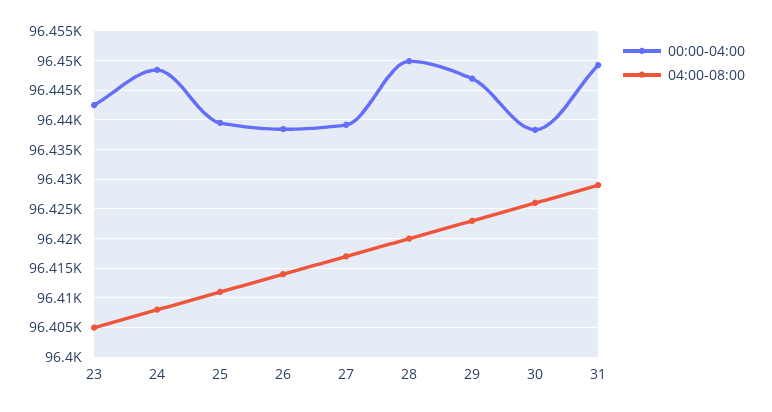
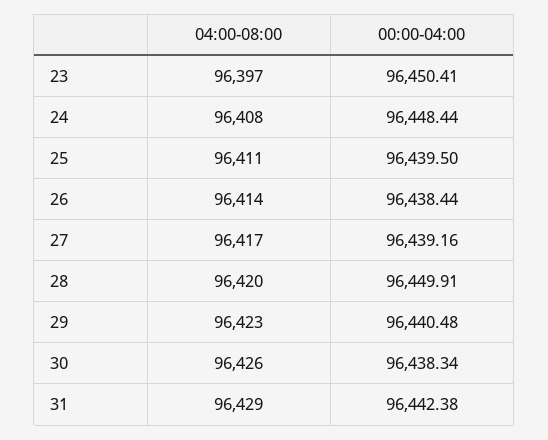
00:00-04:00, 23: 96442.5 -> 96450.41
04:00-08:00, 23: 96405 -> 96397
00:00-04:00, 29: 96447.5 -> 96440.48
00:00-04:00, 31: 96450 -> 96442.38

